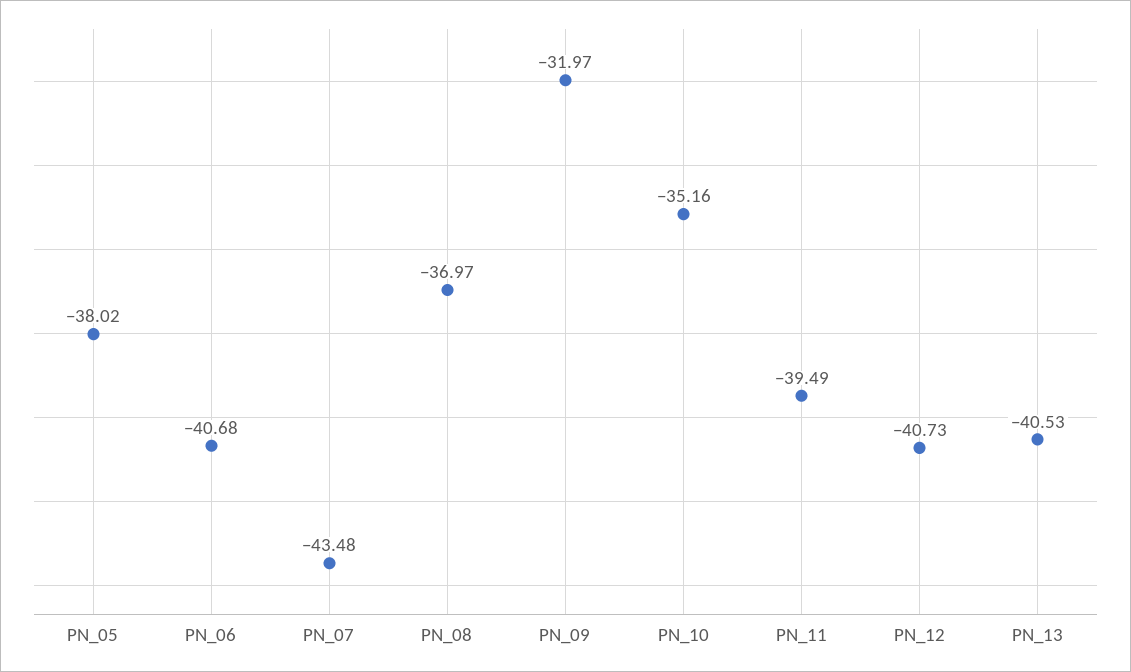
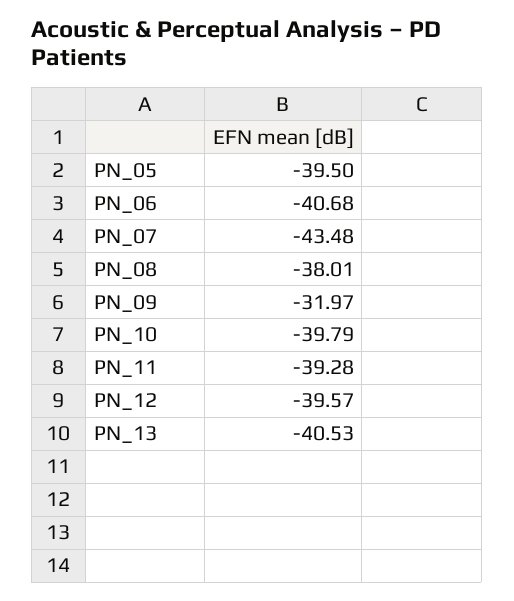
PN_05: -38.02 -> -39.5
PN_08: -36.97 -> -38.01
PN_10: -35.16 -> -39.79
PN_11: -39.49 -> -39.28
PN_12: -40.73 -> -39.57

